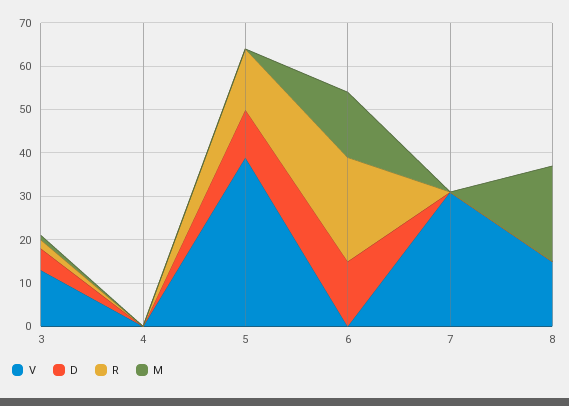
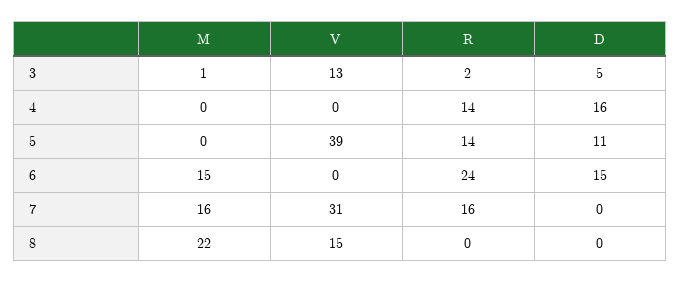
D, 4: 0 -> 16
R, 4: 0 -> 14
R, 7: 0 -> 16
M, 7: 0 -> 16

